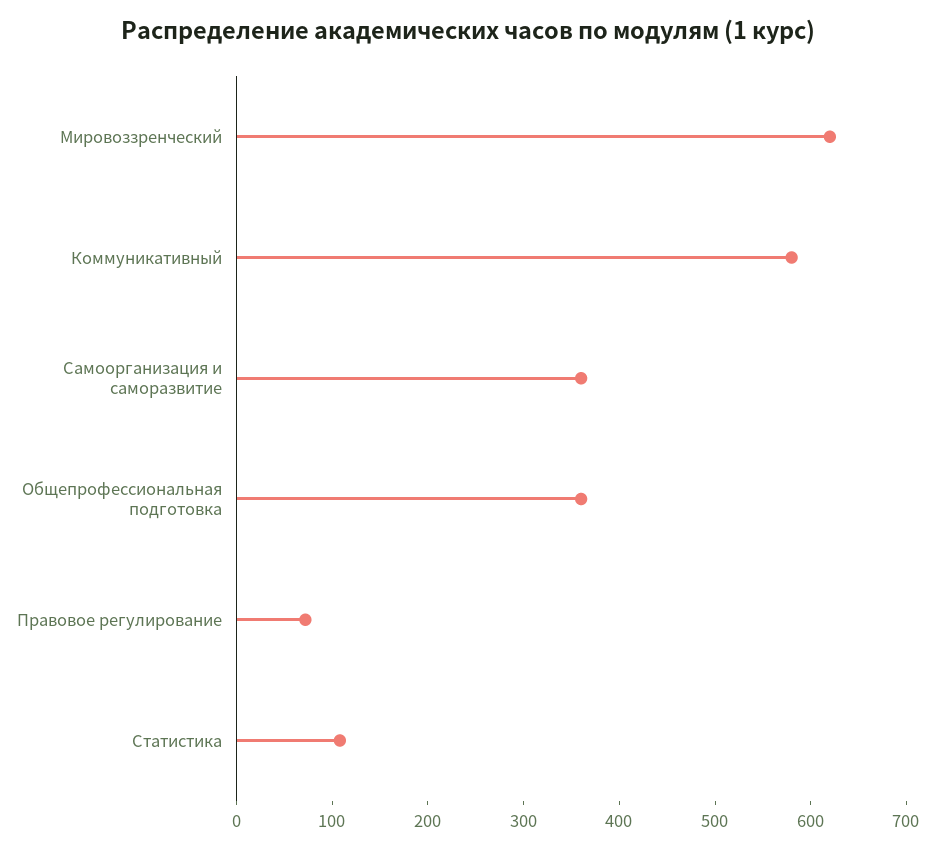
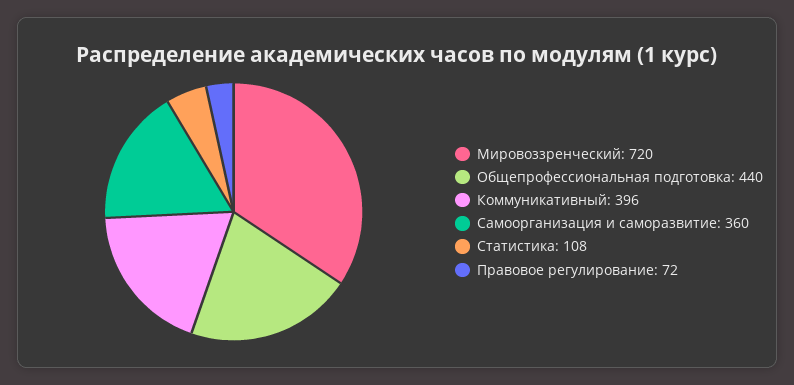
Мировоззренческий: 620 -> 720
Коммуникативный: 580 -> 396
Общепрофессиональная подготовка: 360 -> 440

